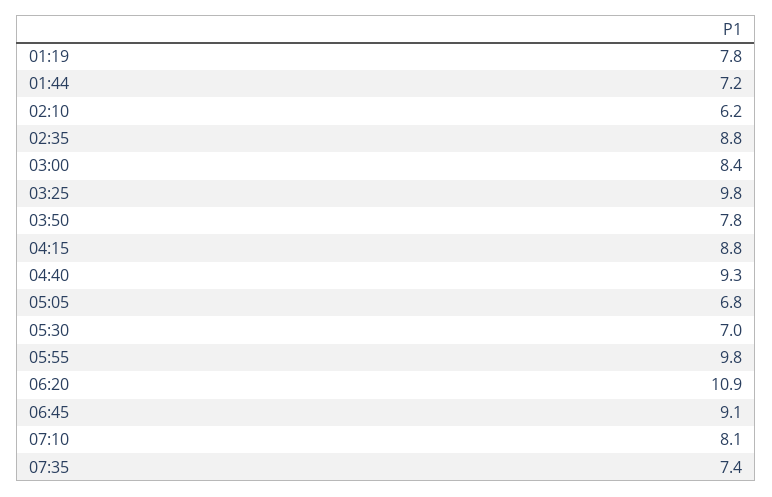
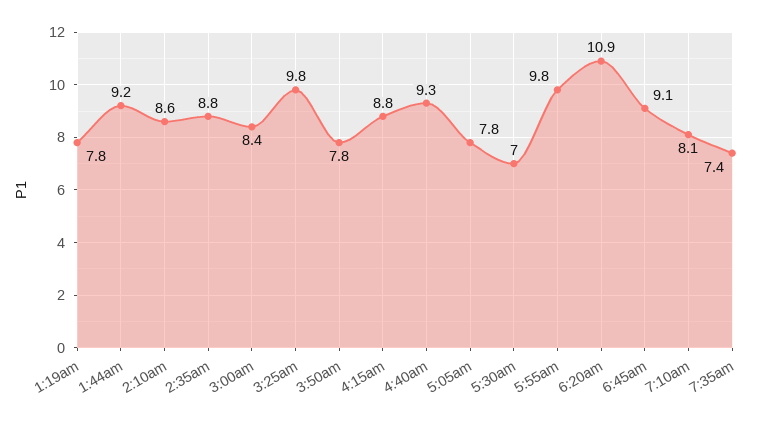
01:44: 7.2 -> 9.2
02:10: 6.2 -> 8.6
05:05: 6.8 -> 7.8

